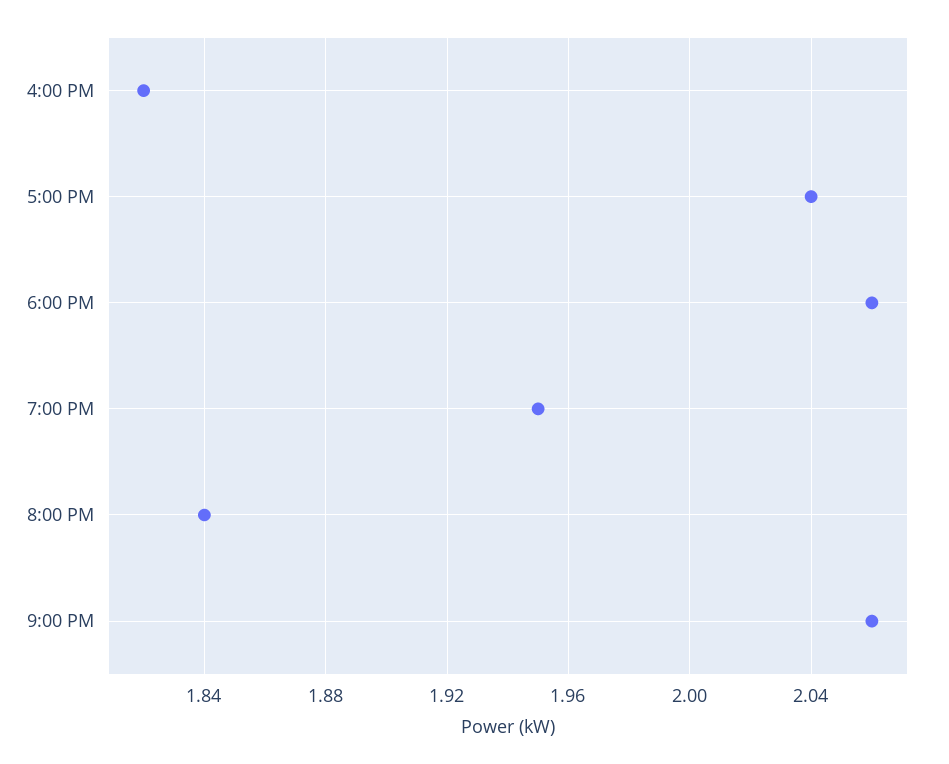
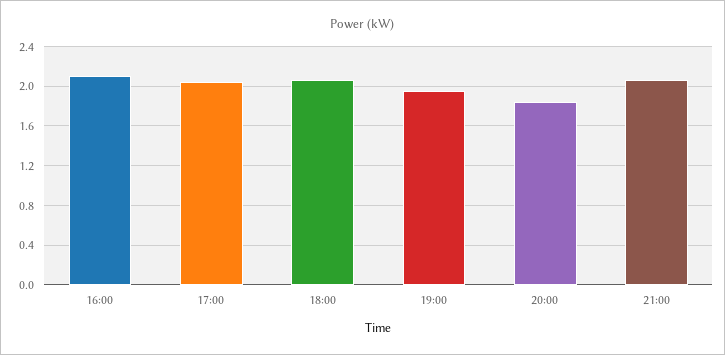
4:00 PM: 1.82 -> 2.1

